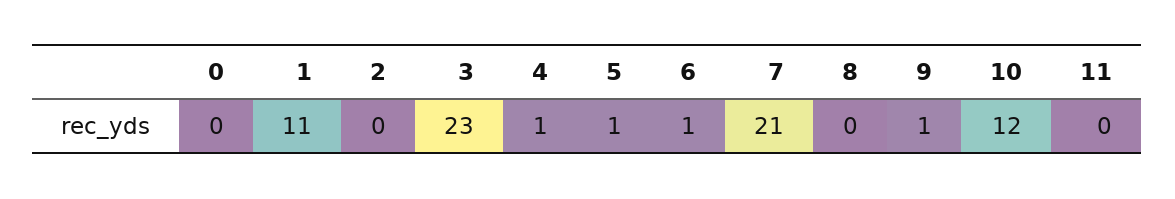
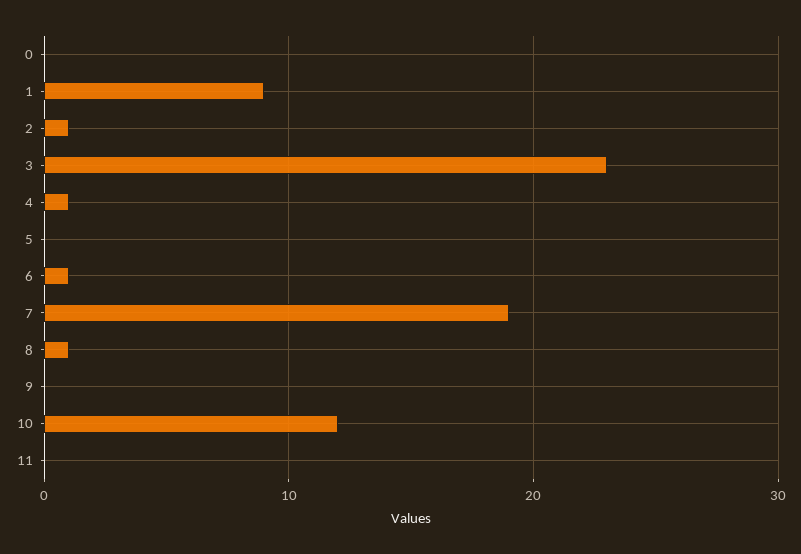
1: 11 -> 9
2: 0 -> 1
5: 1 -> 0
7: 21 -> 19
8: 0 -> 1
9: 1 -> 0

